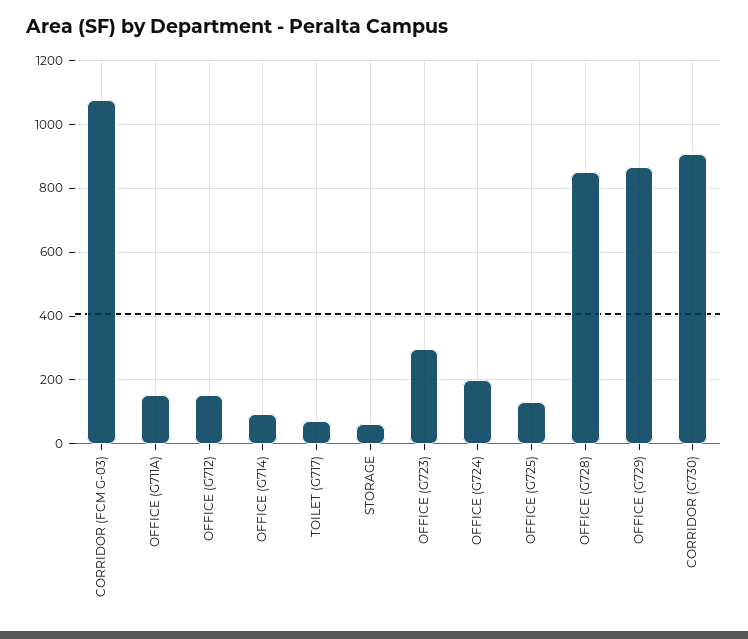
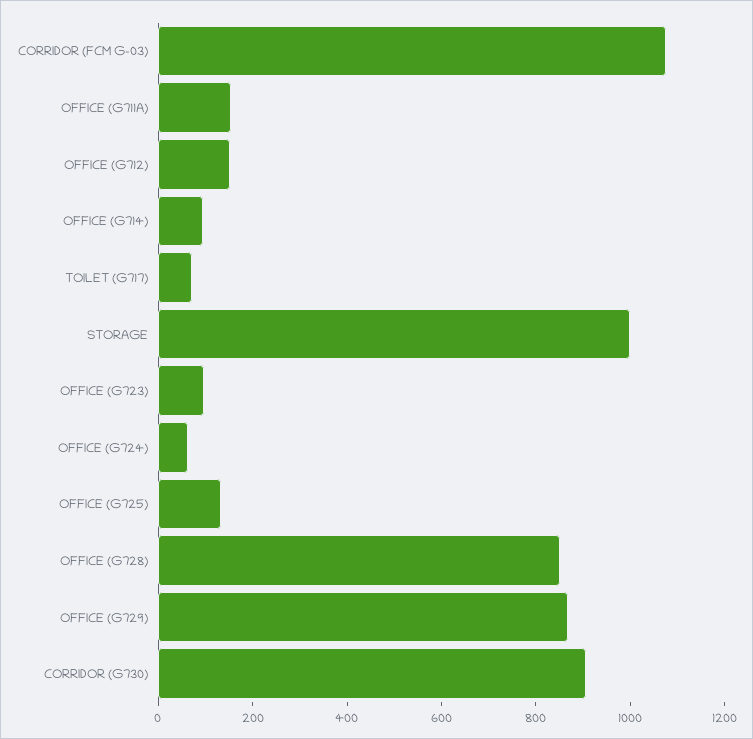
STORAGE: 60 -> 1000
OFFICE (G723): 300 -> 100
OFFICE (G724): 200 -> 50

